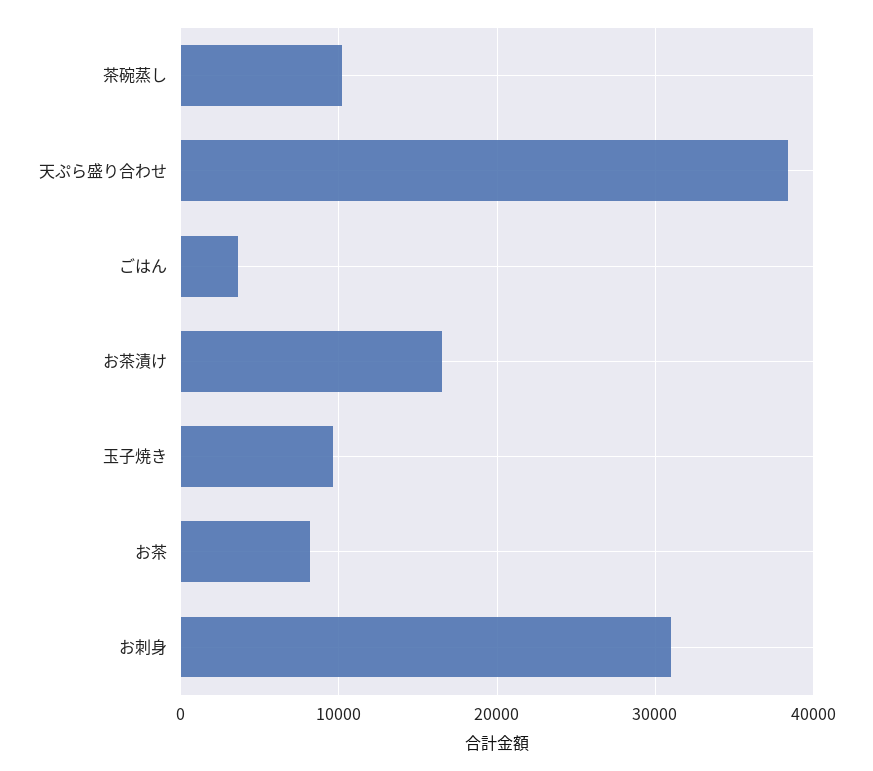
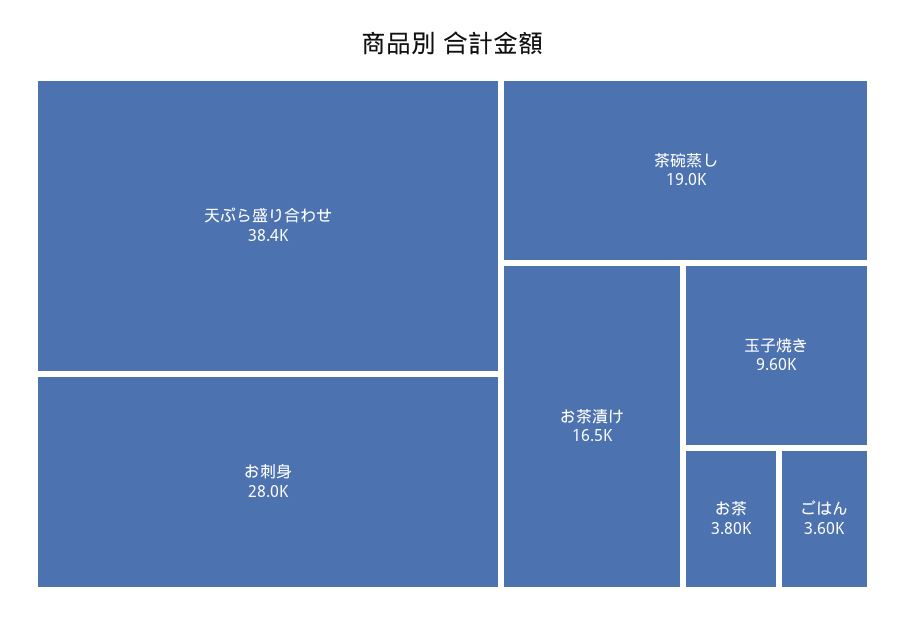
茶碗蒸し: 10000 -> 19000
お茶: 8000 -> 3800
お刺身: 31000 -> 28000

